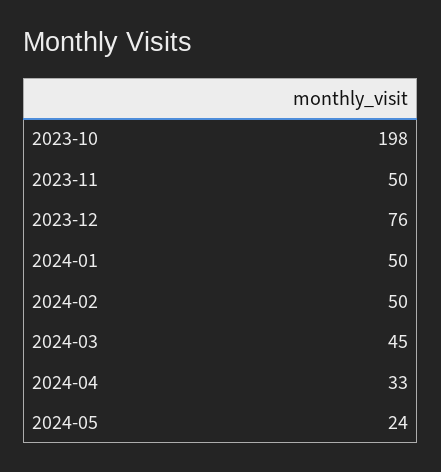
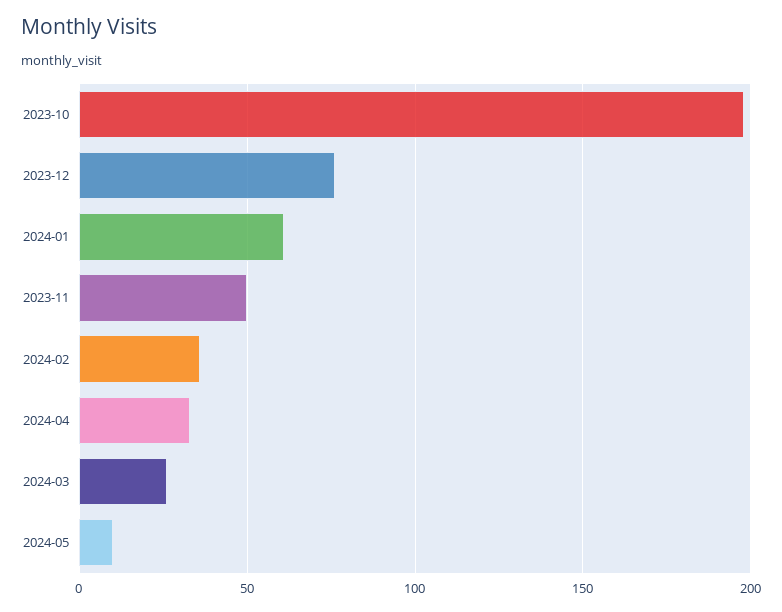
2024-01: 50 -> 60
2024-02: 50 -> 35
2024-03: 45 -> 25
2024-05: 24 -> 10

